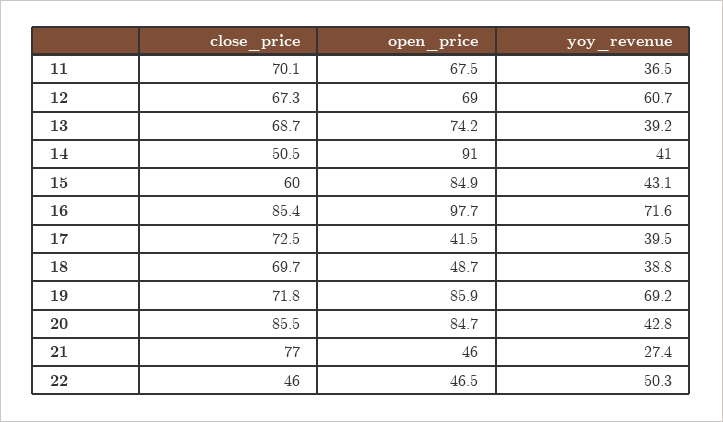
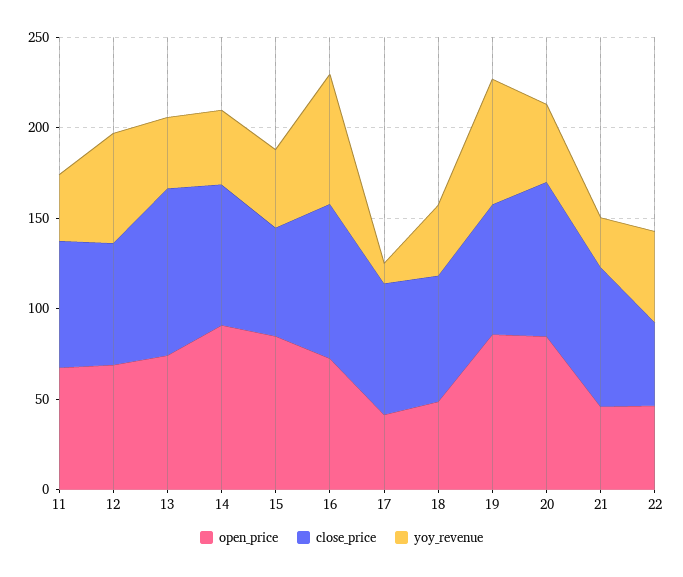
close_price, 13: 68.7 -> 90
close_price, 14: 50.5 -> 80
open_price, 16: 97.7 -> 70
yoy_revenue, 17: 39.5 -> 10

